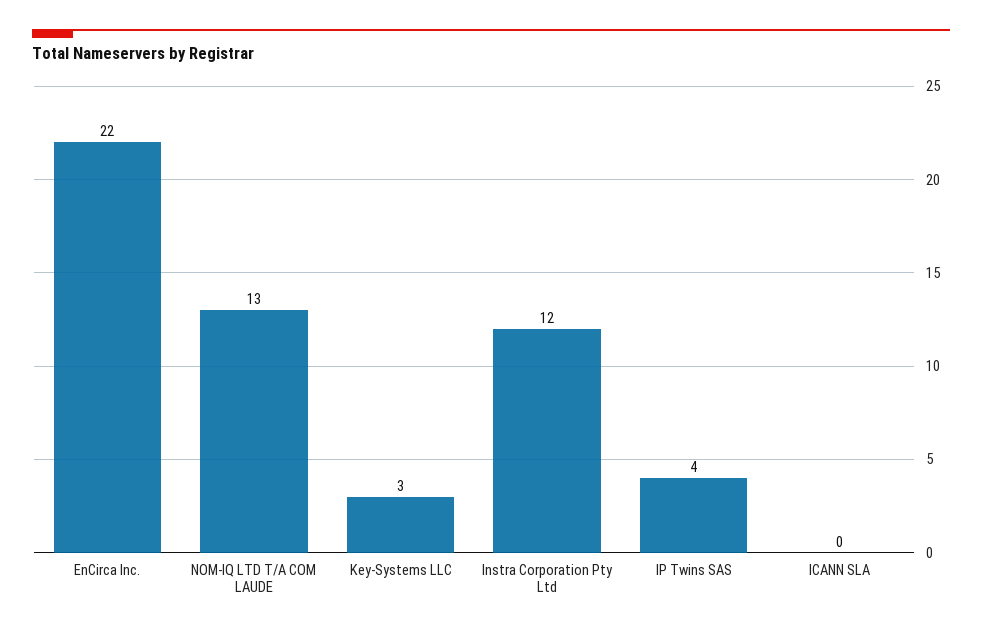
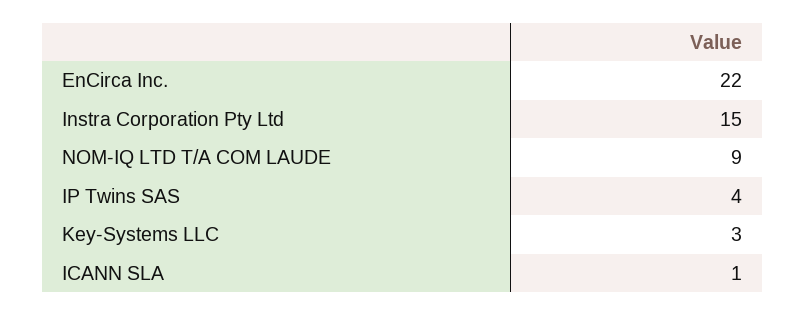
NOM-IQ LTD T/A COM LAUDE: 13 -> 9
Instra Corporation Pty Ltd: 12 -> 15
ICANN SLA: 0 -> 1

